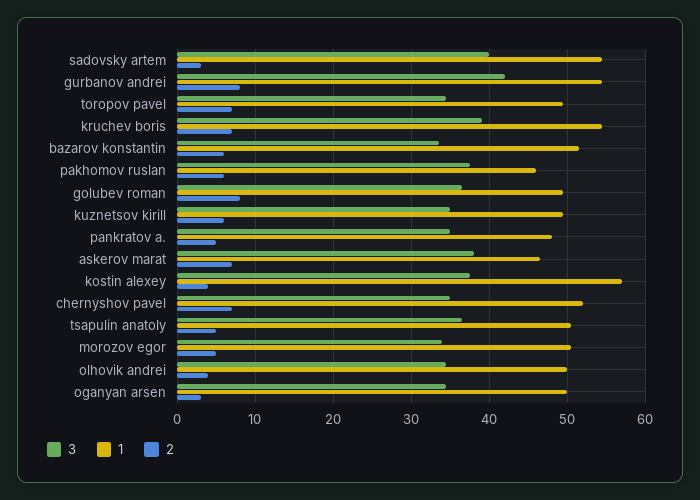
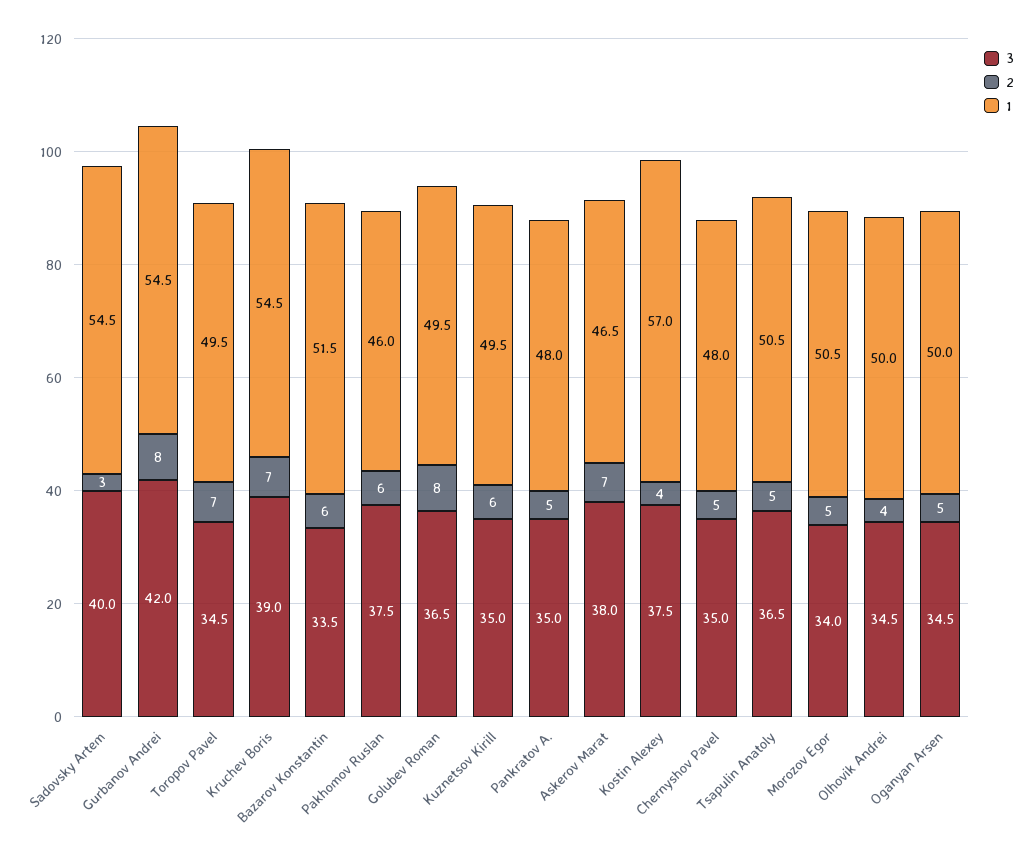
1, chernyshov pavel: 52 -> 48
2, chernyshov pavel: 7 -> 5
2, oganyan arsen: 3 -> 5

